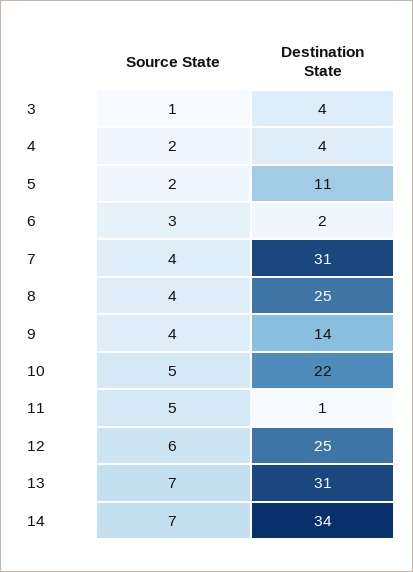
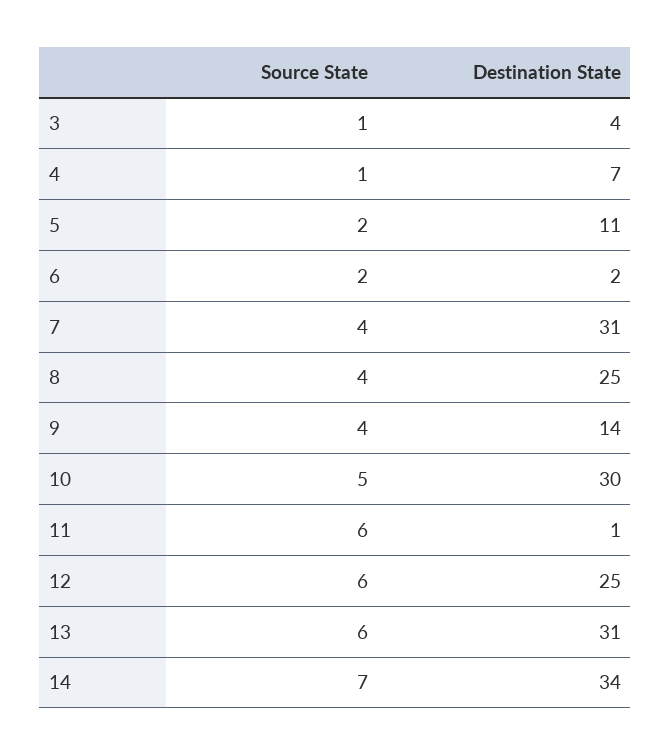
Source State, 4: 2 -> 1
Destination State, 4: 4 -> 7
Source State, 6: 3 -> 2
Destination State, 10: 22 -> 30
Source State, 11: 5 -> 6
Source State, 13: 7 -> 6

